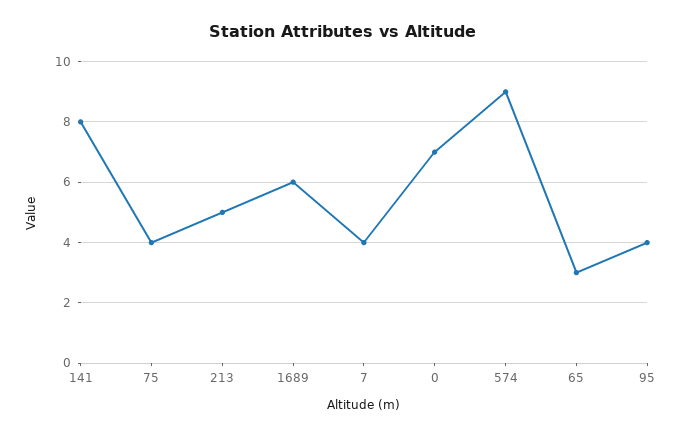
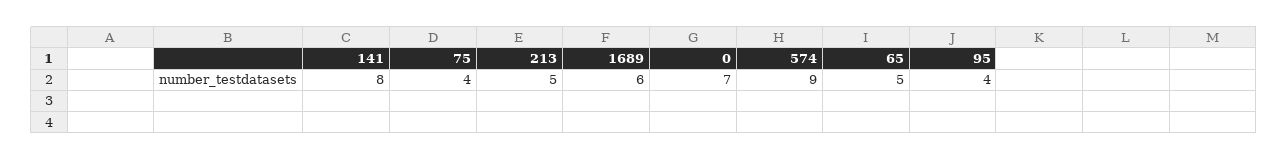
7: 4 -> none
65: 3 -> 5

